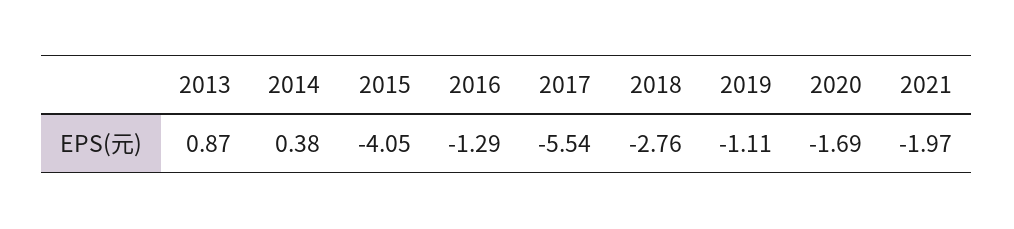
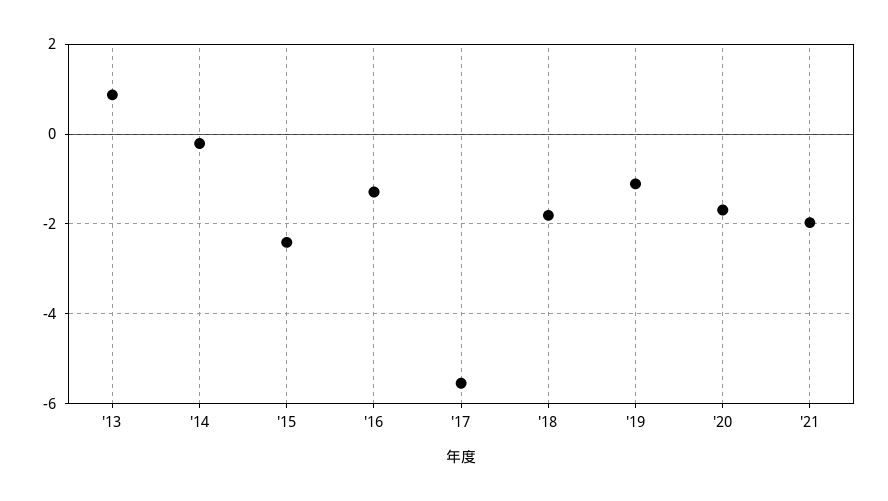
2014: 0.38 -> -0.2
2015: -4.05 -> -2.4
2018: -2.76 -> -1.8

